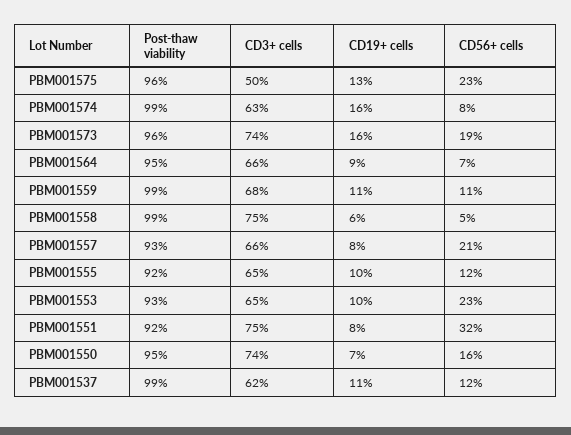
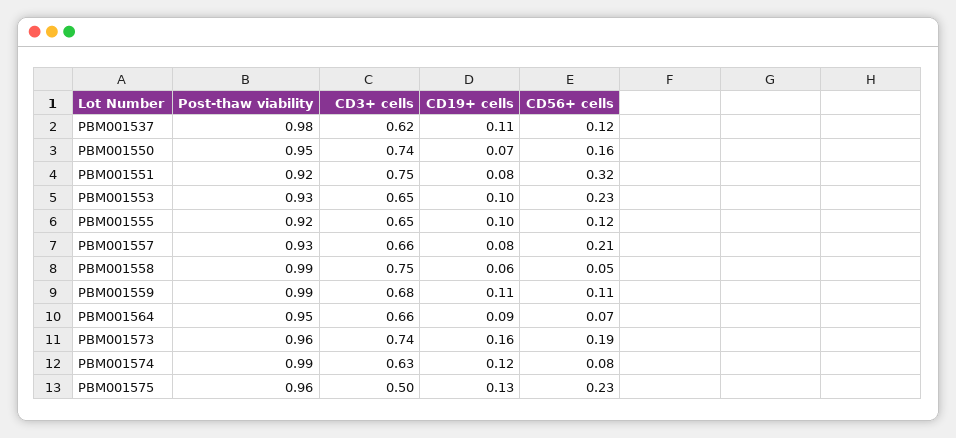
CD19+ cells, PBM001574: 0.16 -> 0.12
Post-thaw viability, PBM001537: 0.99 -> 0.98

